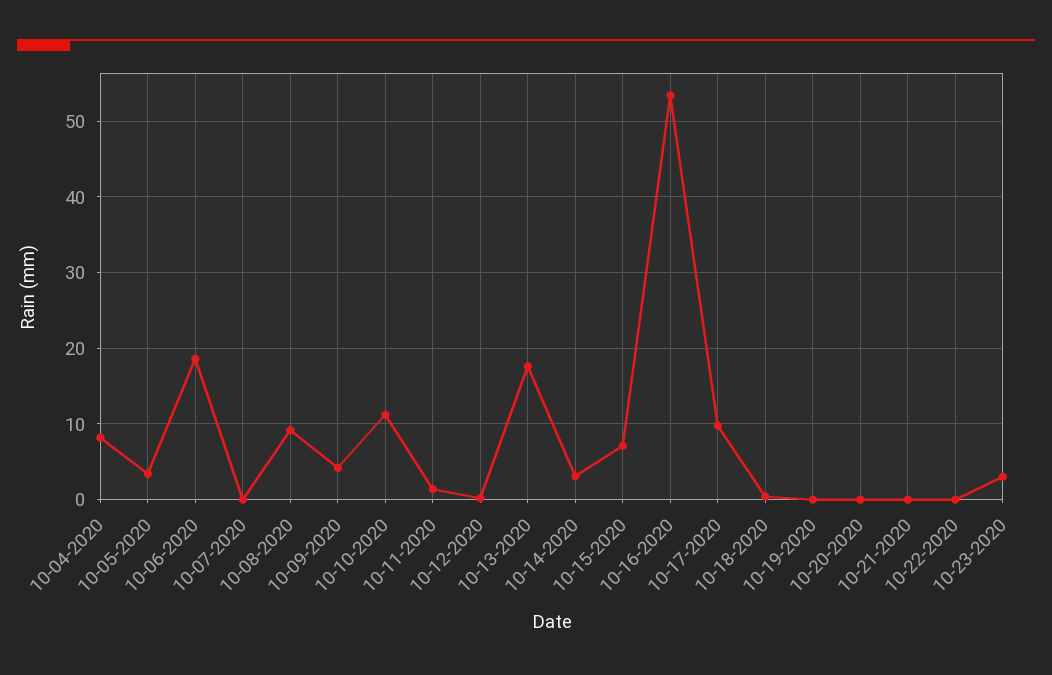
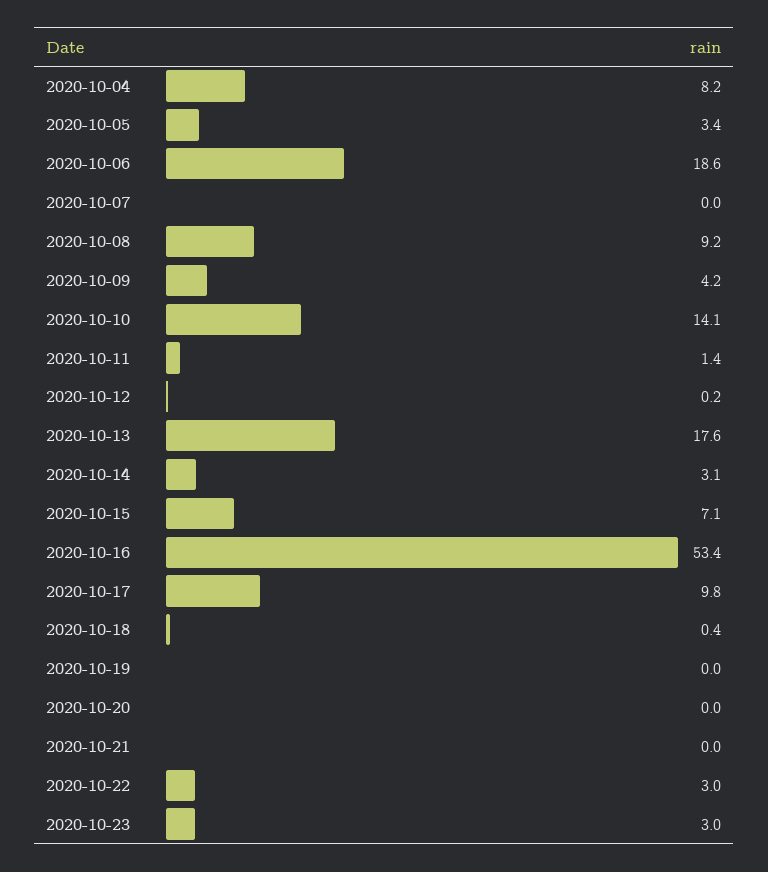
10-10-2020: 11 -> 14.1
10-22-2020: 0 -> 3

